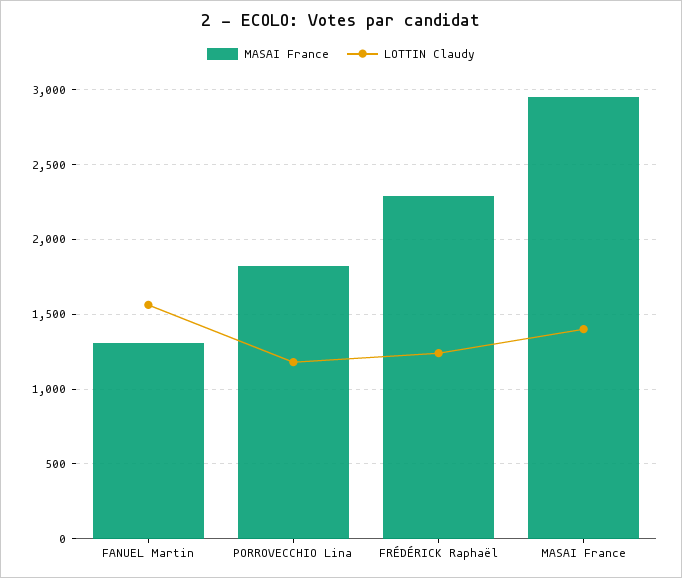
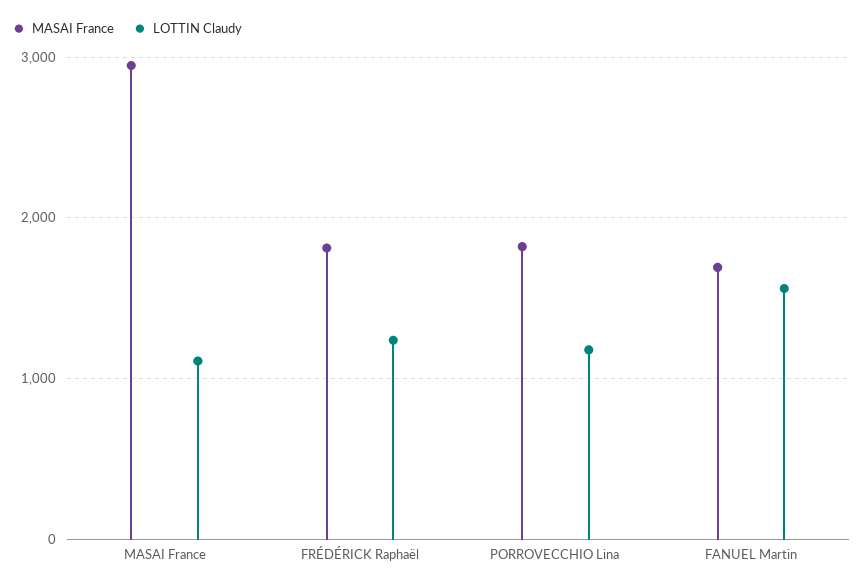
MASAI France, FANUEL Martin: 1300 -> 1700
MASAI France, FRÉDÉRICK Raphaël: 2300 -> 1800
LOTTIN Claudy, MASAI France: 1400 -> 1100

